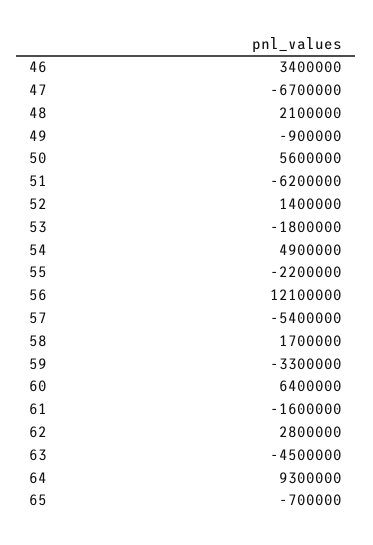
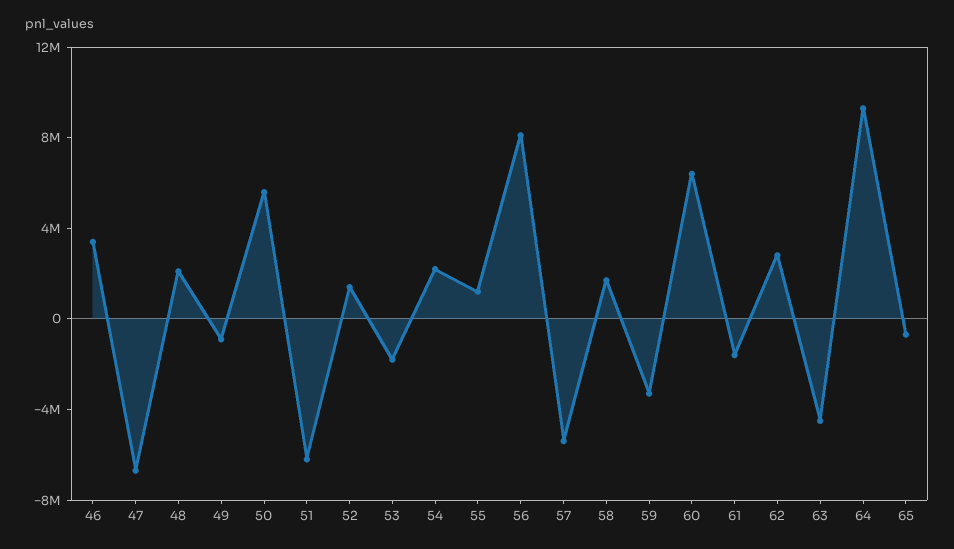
54: 4900000 -> 2000000
55: -2200000 -> 1000000
56: 12100000 -> 8000000

